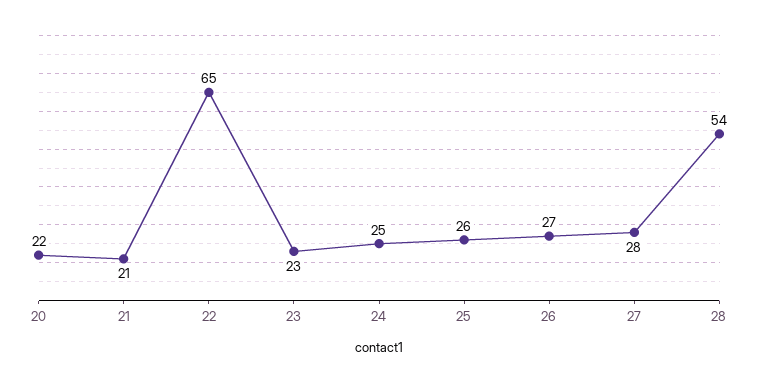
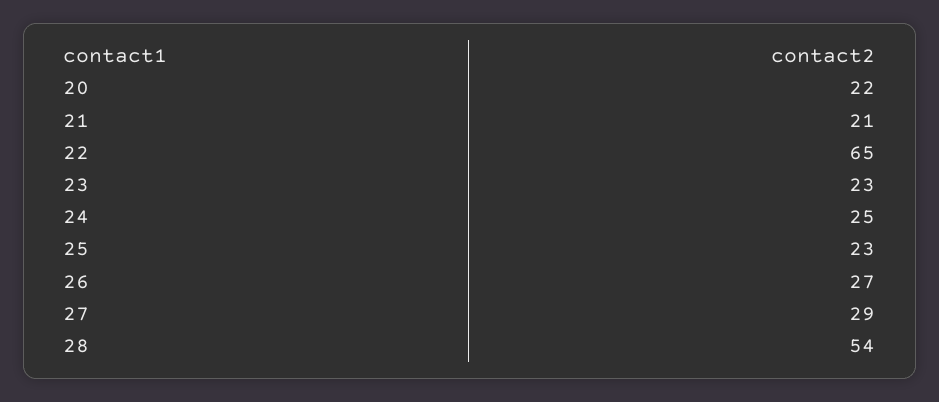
25: 26 -> 23
27: 28 -> 29

